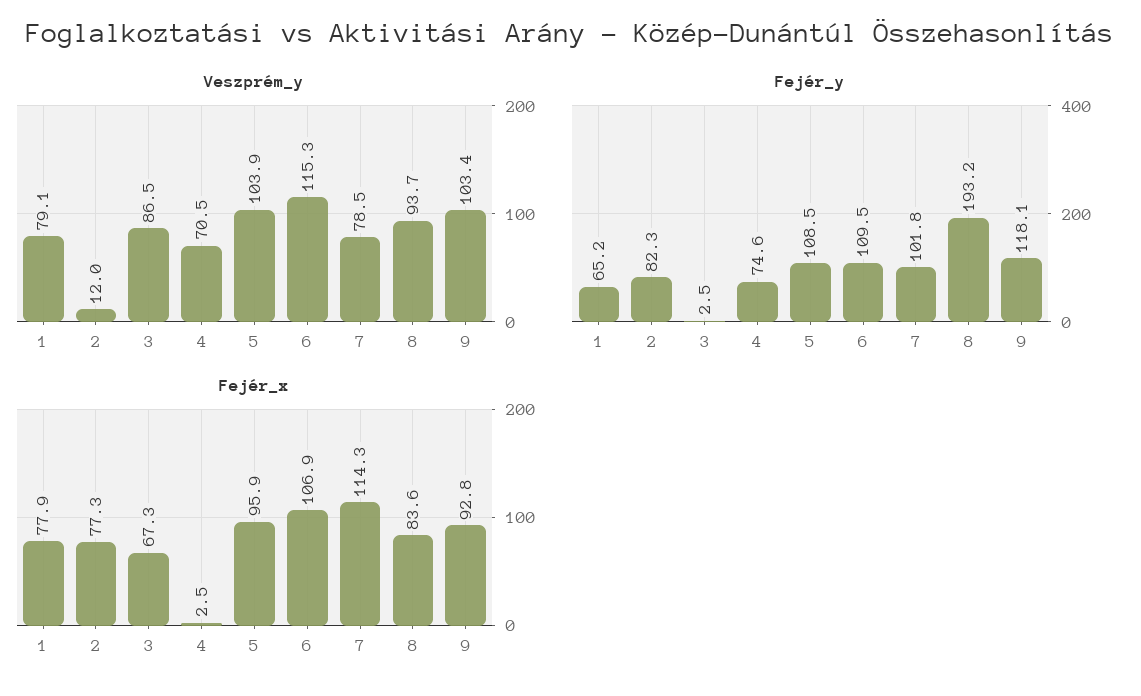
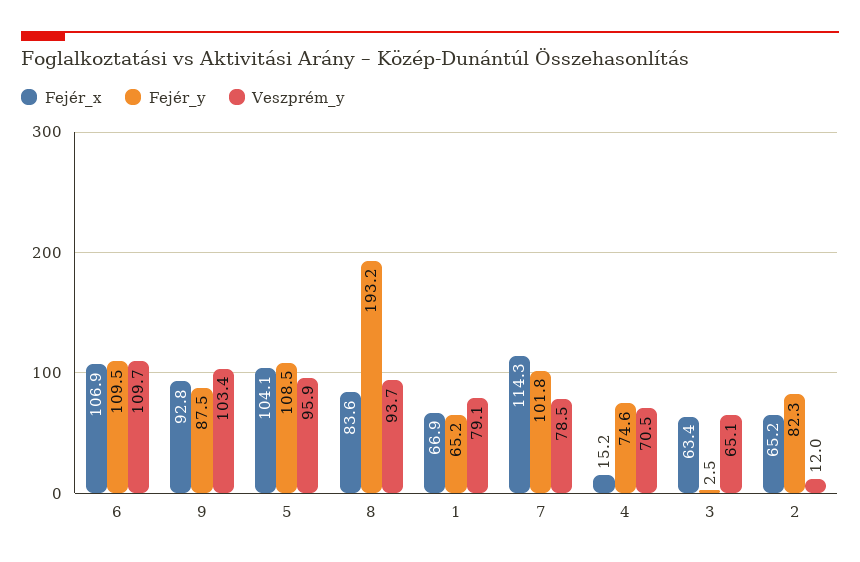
Veszprém_y, 3: 86.5 -> 65.1
Veszprém_y, 5: 103.9 -> 95.9
Veszprém_y, 6: 115.3 -> 109.7
Fejér_y, 9: 118.1 -> 87.5
Fejér_x, 1: 77.9 -> 66.9
Fejér_x, 2: 77.3 -> 65.2
Fejér_x, 3: 67.3 -> 63.4
Fejér_x, 4: 2.5 -> 15.2
Fejér_x, 5: 95.9 -> 104.1

